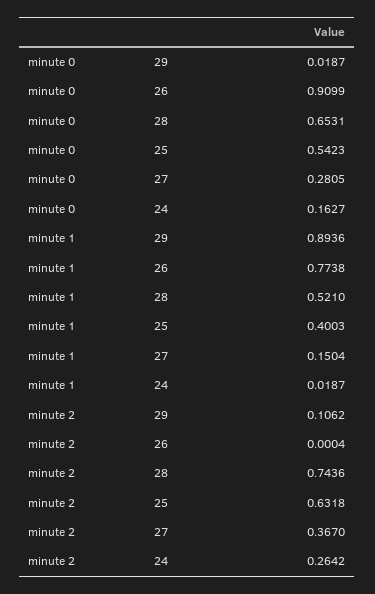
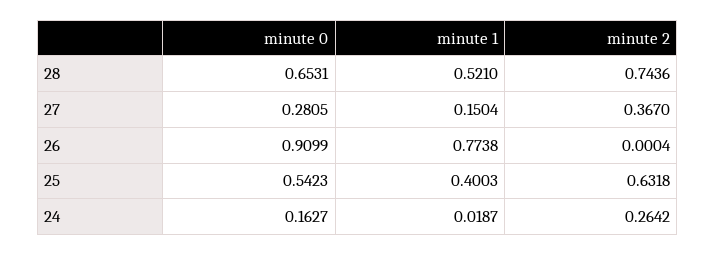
minute 0, 29: 0.0187 -> none
minute 1, 29: 0.8936 -> none
minute 2, 29: 0.1062 -> none

